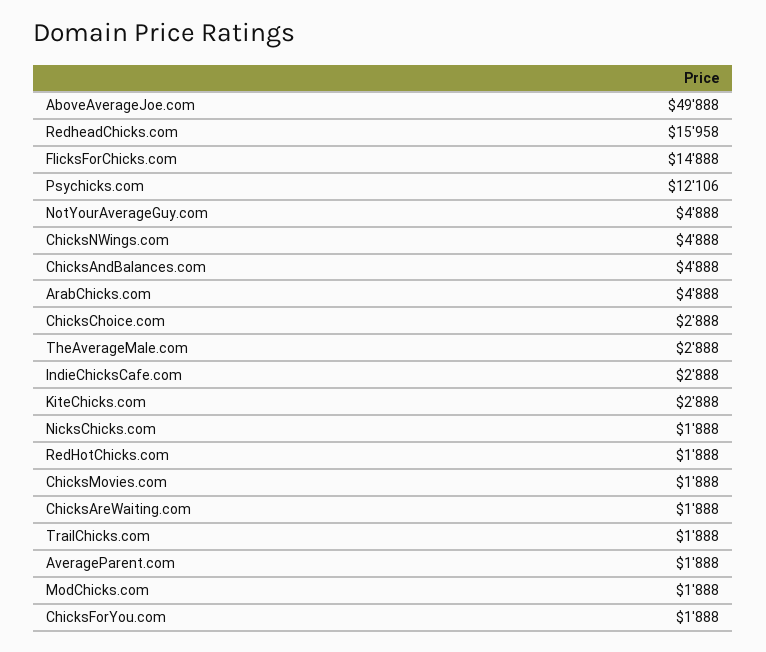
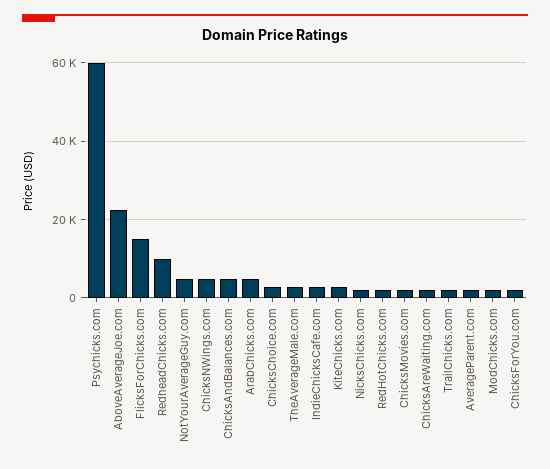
AboveAverageJoe.com: 49888 -> 22000
RedheadChicks.com: 15958 -> 10000
Psychicks.com: 12106 -> 60000

